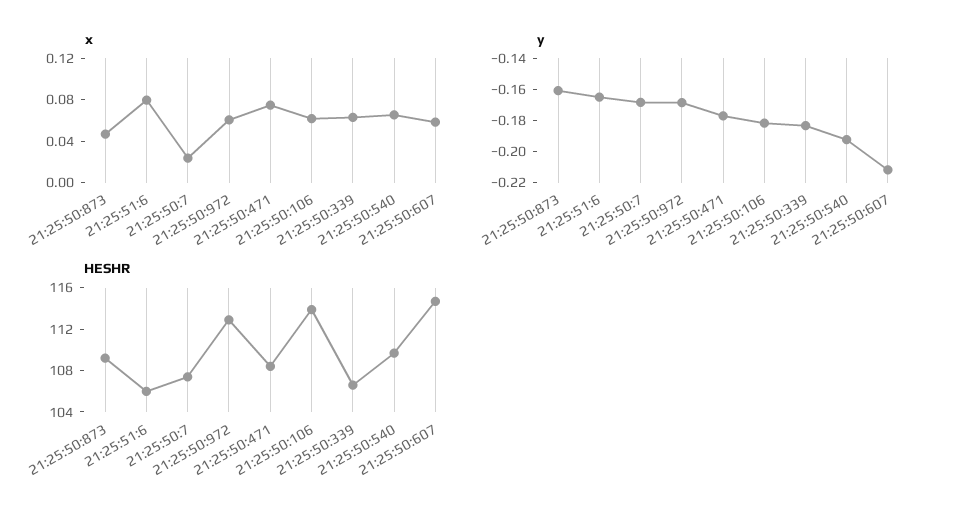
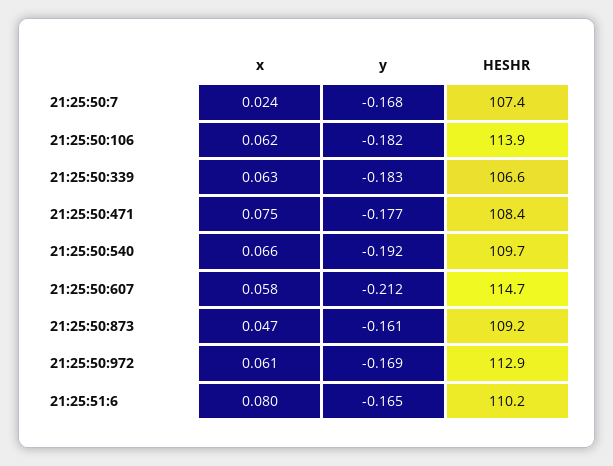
HESHR, 21:25:51:6: 106 -> 110.2

